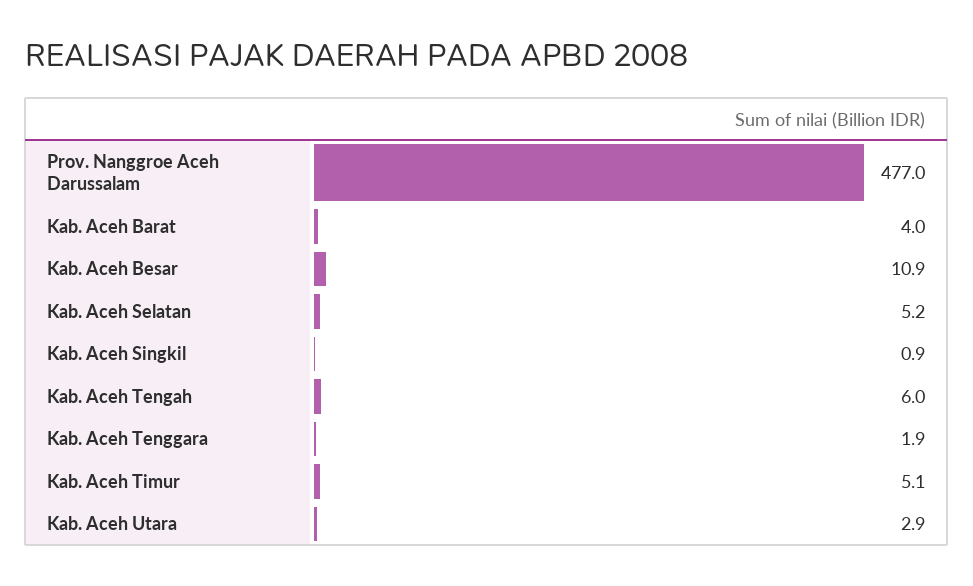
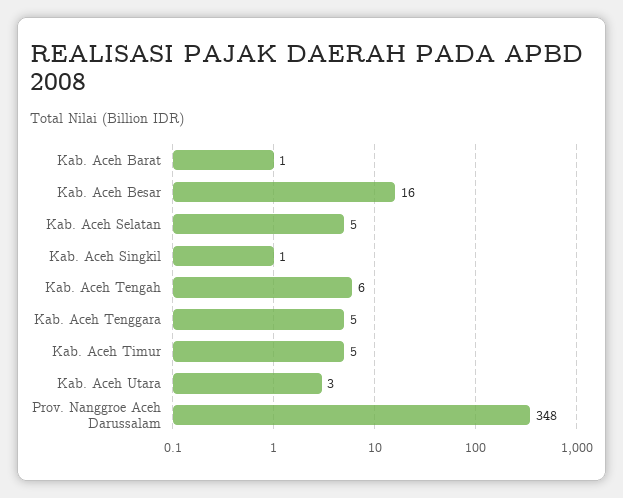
Prov. Nanggroe Aceh Darussalam: 477 -> 348
Kab. Aceh Barat: 4 -> 1
Kab. Aceh Besar: 10.9 -> 16
Kab. Aceh Tenggara: 1.9 -> 5

